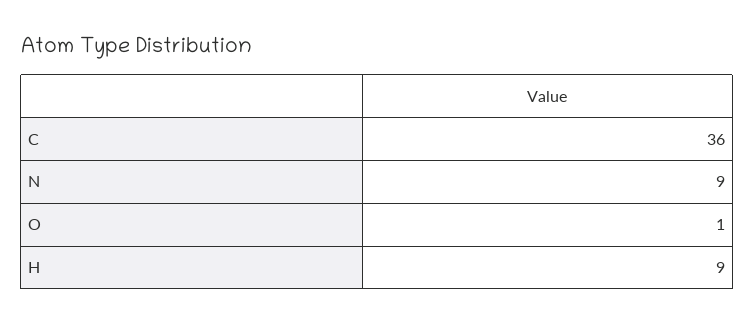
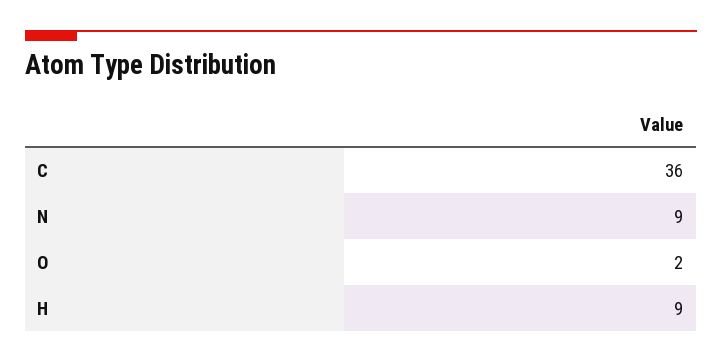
O: 1 -> 2

